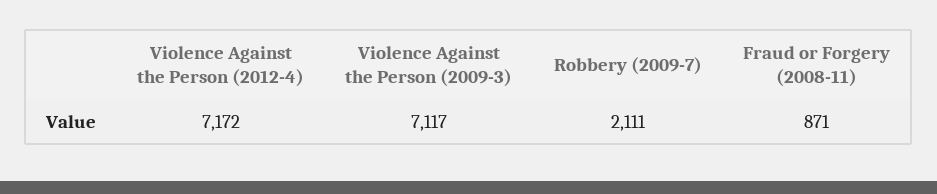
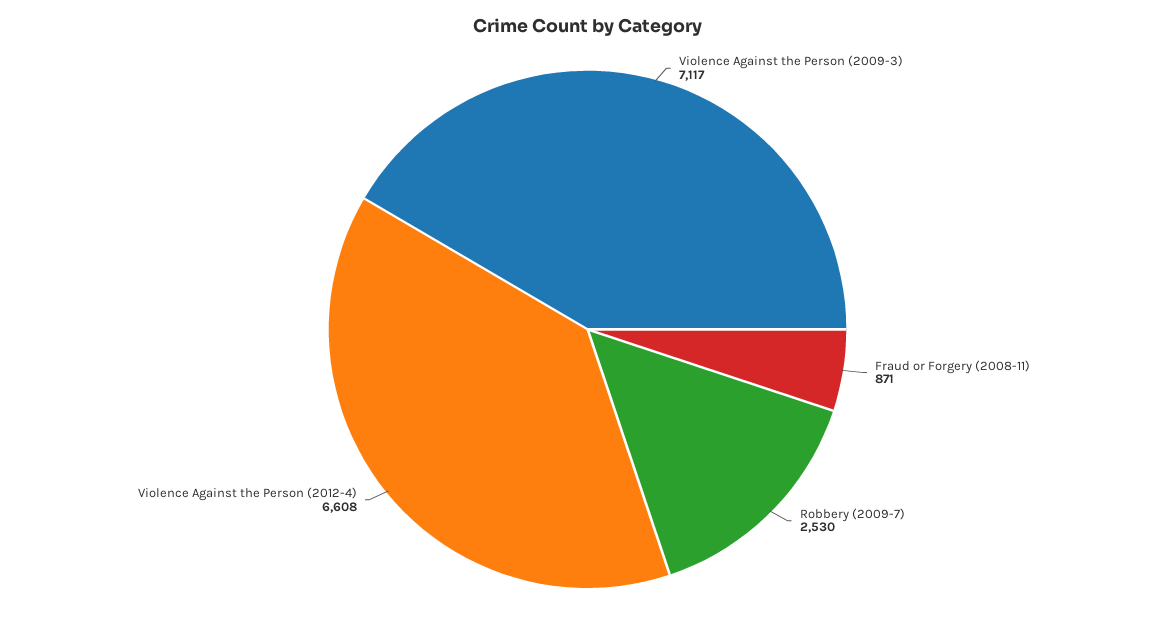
Violence Against the Person (2012-4): 7172 -> 6608
Robbery (2009-7): 2111 -> 2530

